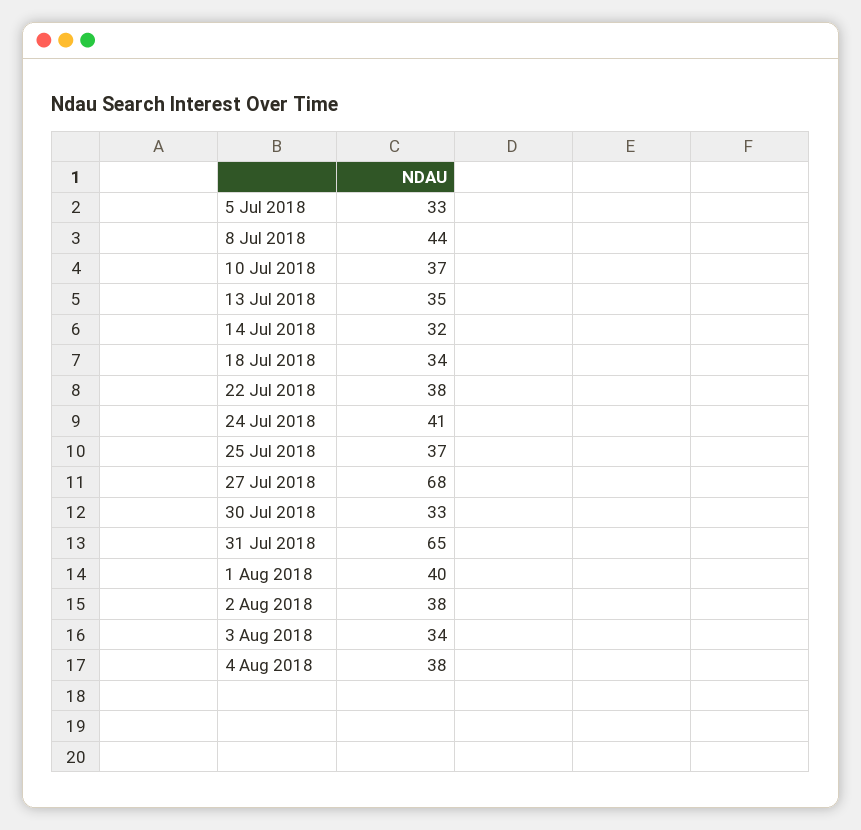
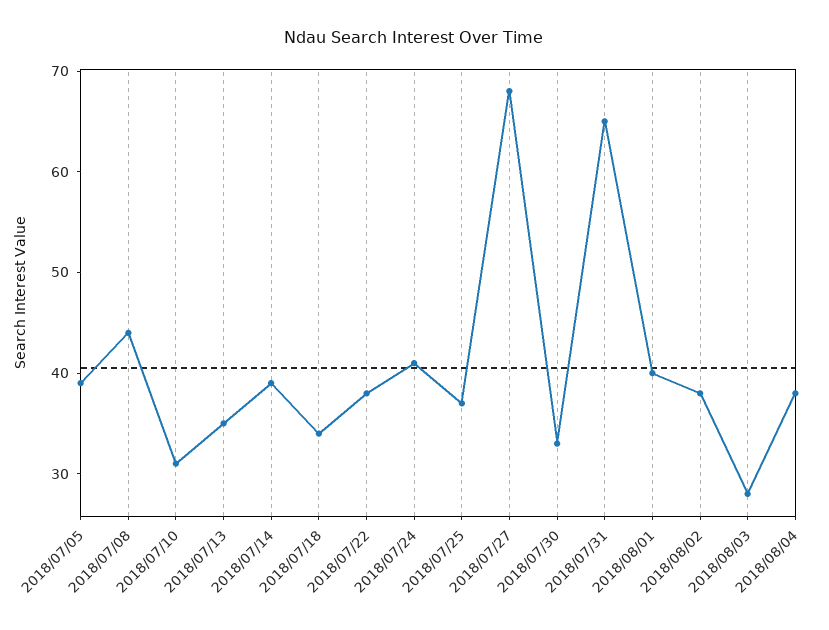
5 Jul 2018: 33 -> 39
10 Jul 2018: 37 -> 31
14 Jul 2018: 32 -> 39
3 Aug 2018: 34 -> 28

